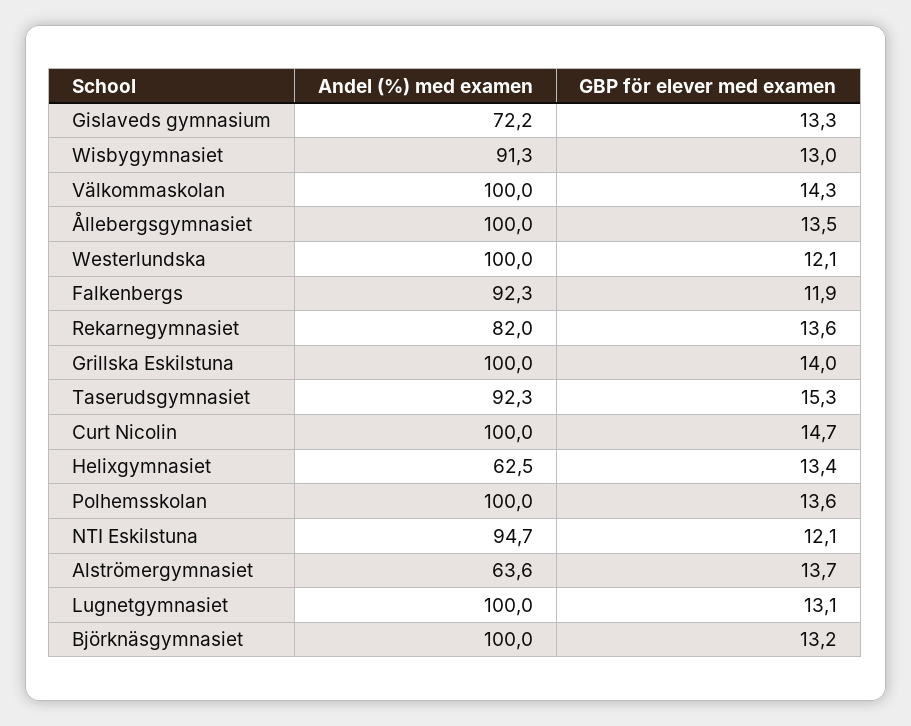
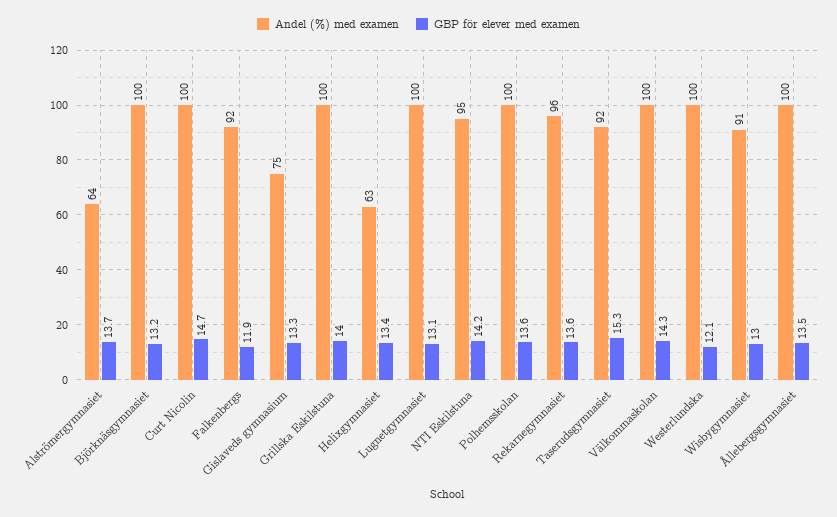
Andel (%) med examen, Gislaveds gymnasium: 72.2 -> 75
Andel (%) med examen, Rekarnegymnasiet: 82 -> 96
GBP för elever med examen, NTI Eskilstuna: 12.1 -> 14.2

